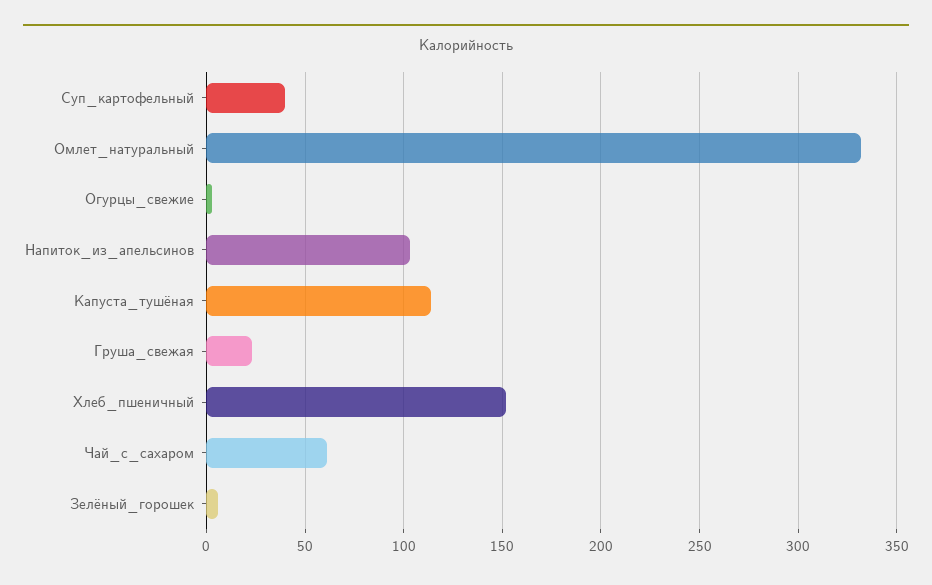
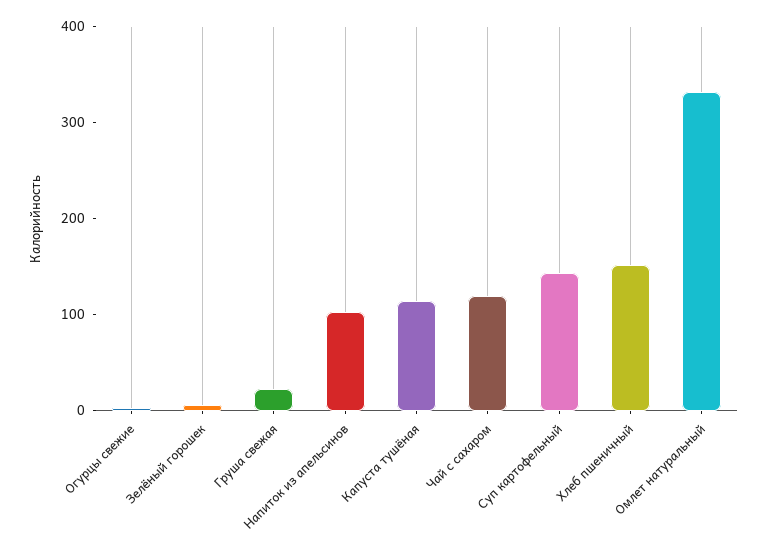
Суп_картофельный: 40 -> 140
Чай_с_сахаром: 60 -> 120

